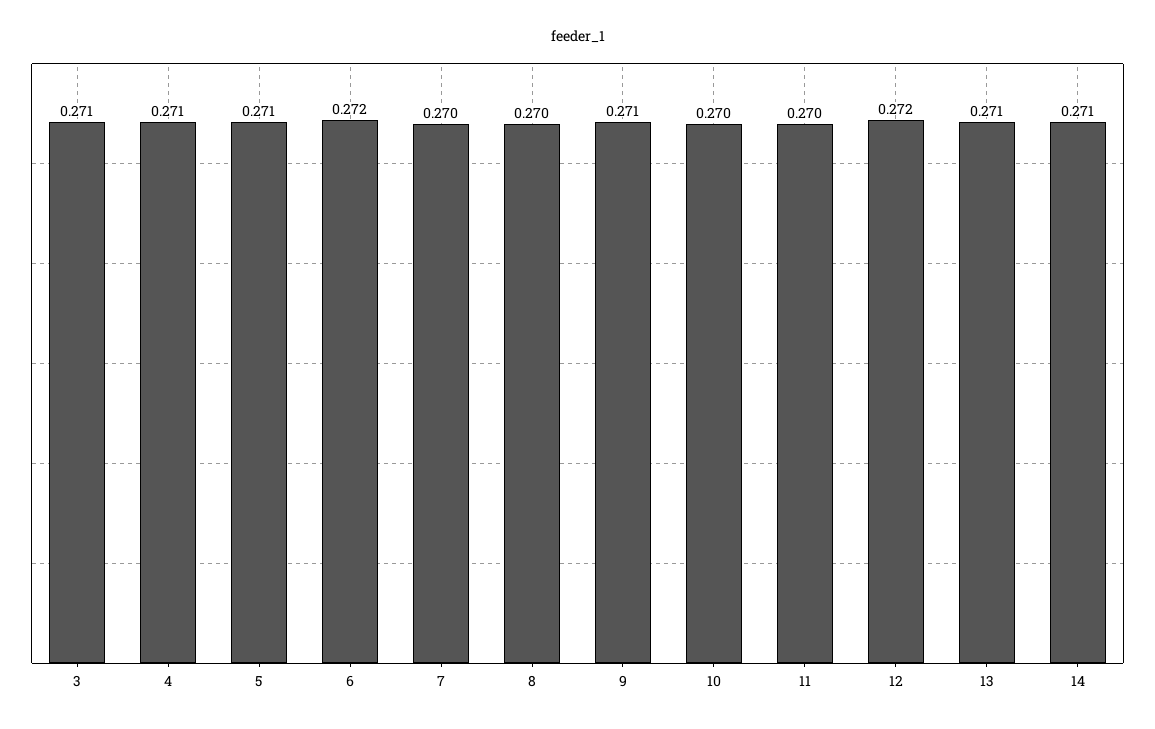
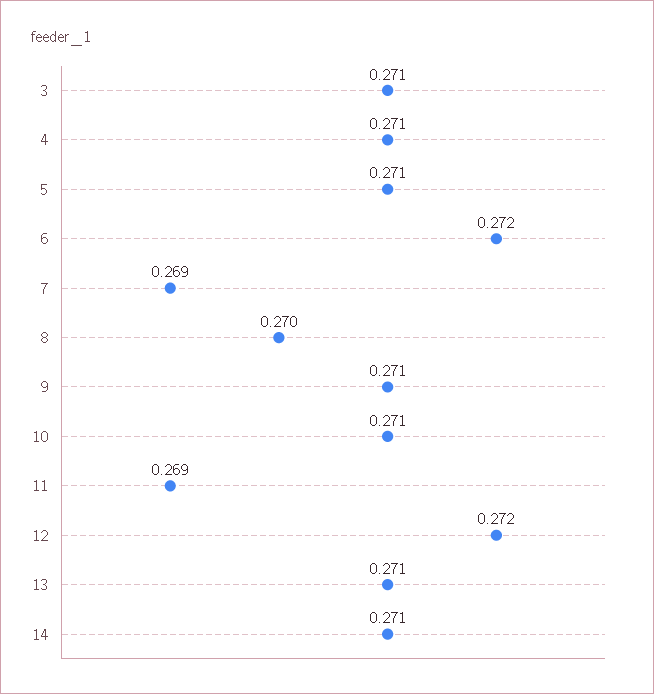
7: 0.27 -> 0.269
10: 0.27 -> 0.271
11: 0.27 -> 0.269

